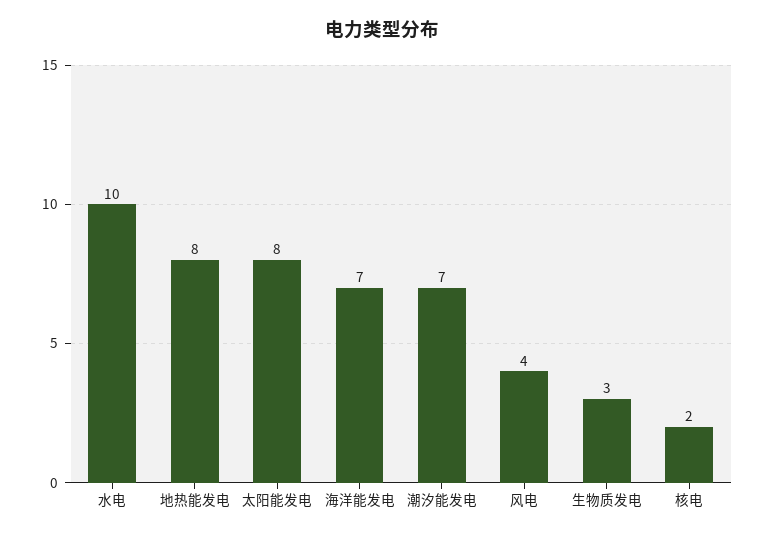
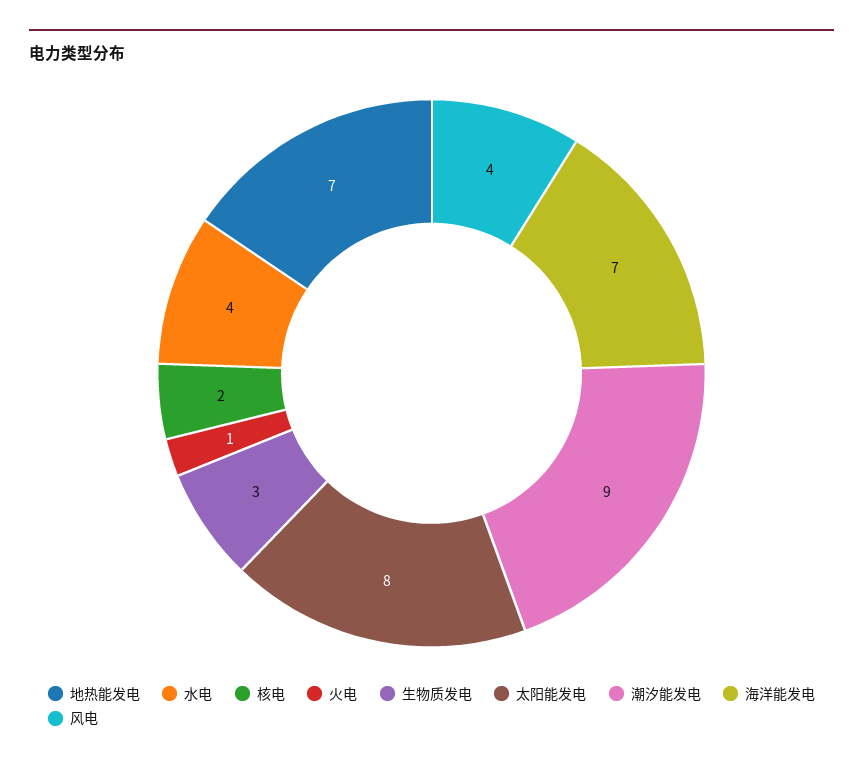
水电: 10 -> 4
地热能发电: 8 -> 7
潮汐能发电: 7 -> 9
火电: none -> 1

